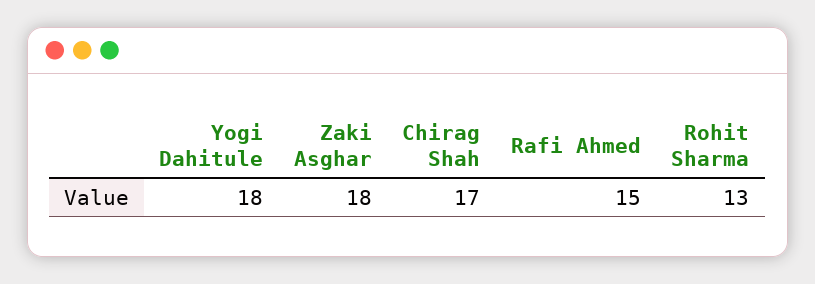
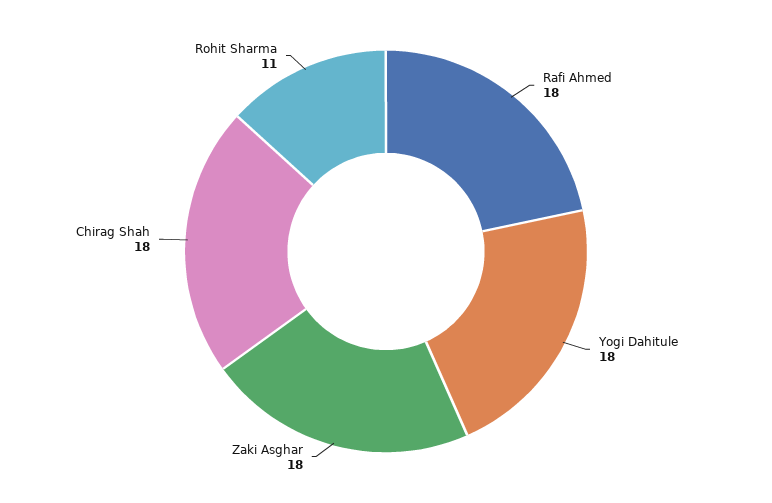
Chirag Shah: 17 -> 18
Rafi Ahmed: 15 -> 18
Rohit Sharma: 13 -> 11

